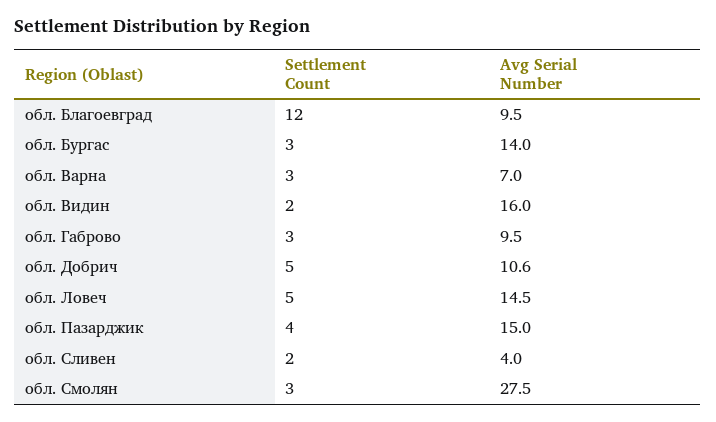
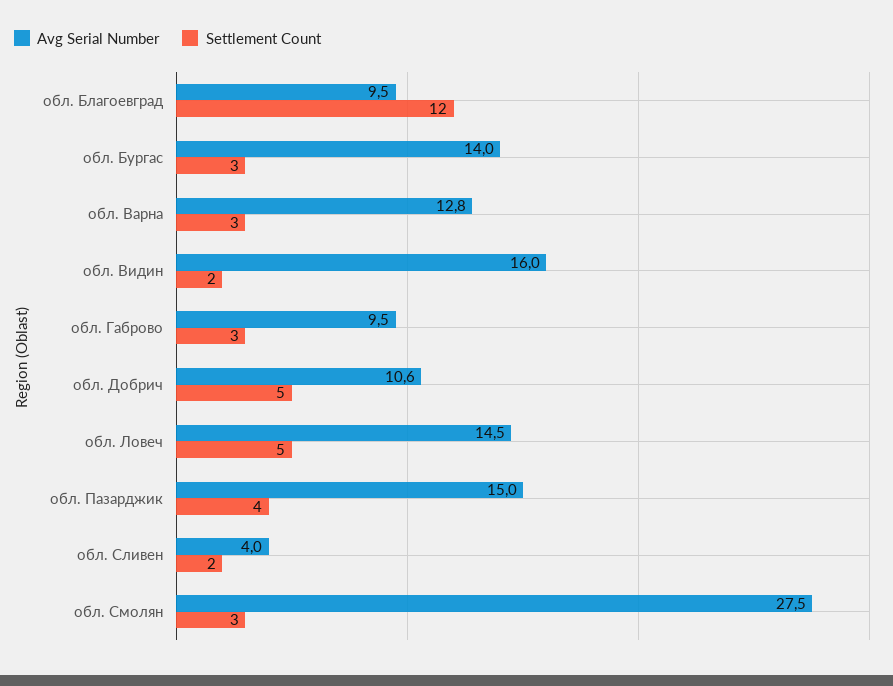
Avg Serial Number, обл. Варна: 7 -> 12.8

